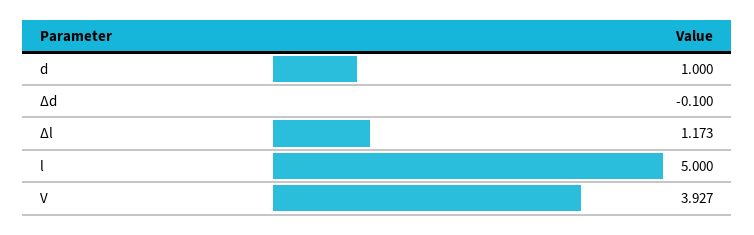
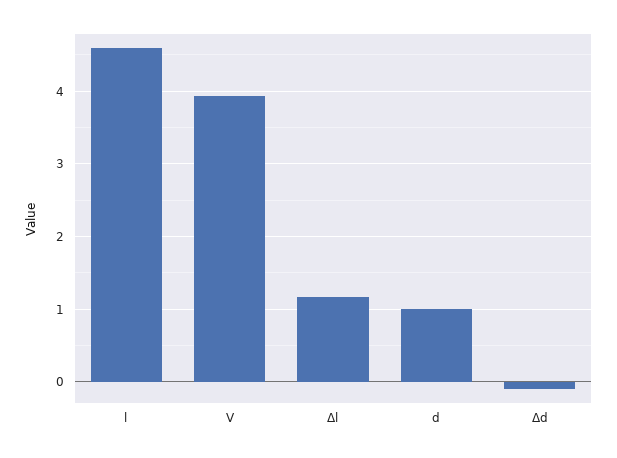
l: 5 -> 4.6

